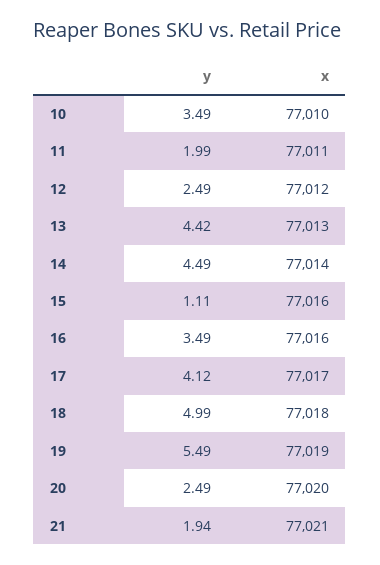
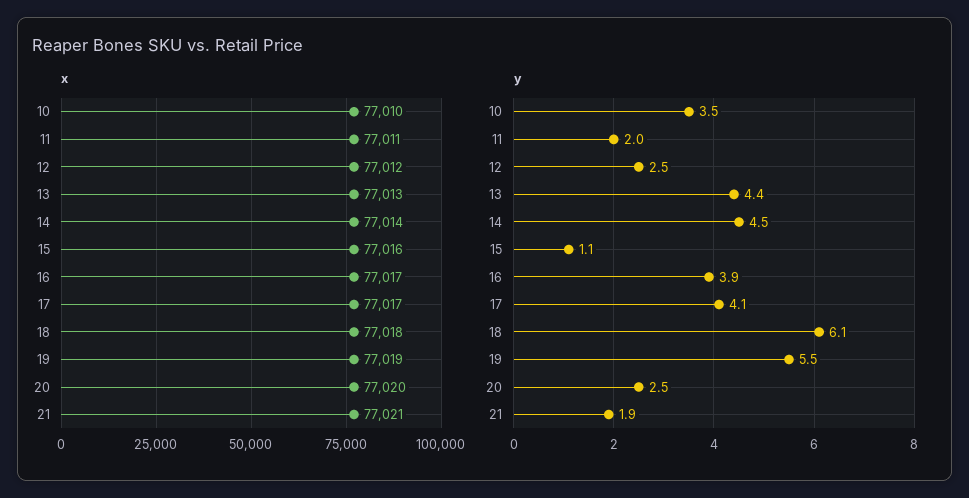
y, 16: 3.49 -> 3.9
x, 16: 77016 -> 77017
y, 18: 4.99 -> 6.1

